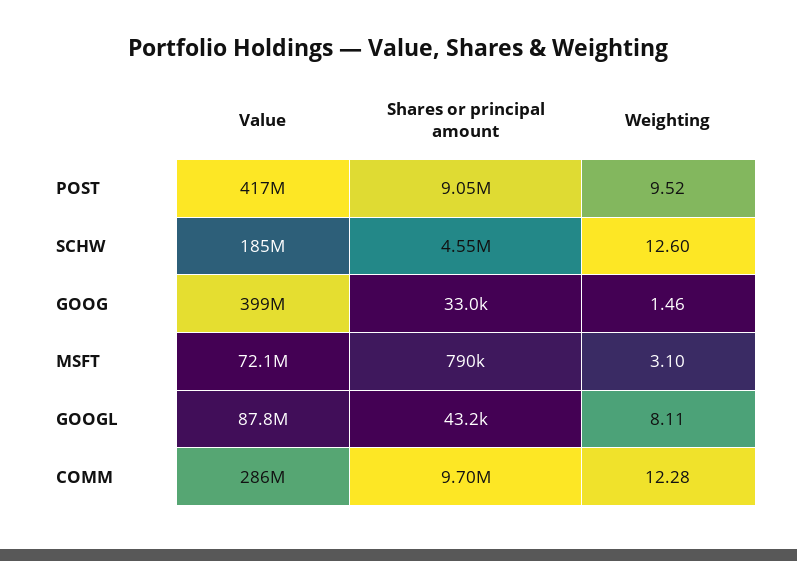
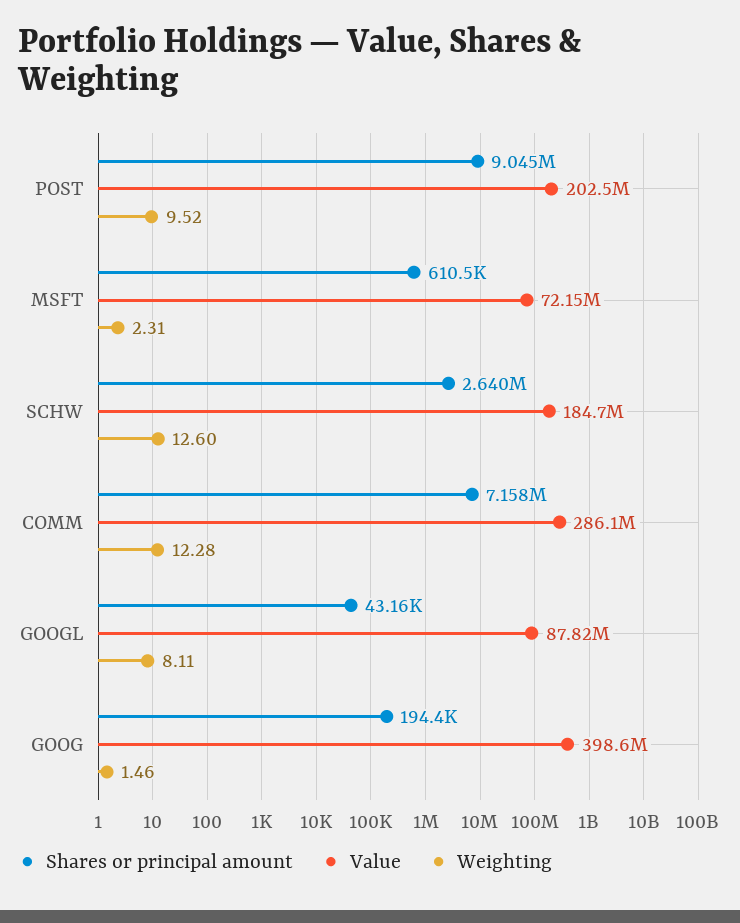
Value, POST: 417000000 -> 202500000
Shares or principal amount, SCHW: 4550000 -> 2640000
Shares or principal amount, GOOG: 33000 -> 194400
Shares or principal amount, MSFT: 790000 -> 610500
Weighting, MSFT: 3.1 -> 2.31
Shares or principal amount, COMM: 9700000 -> 7158000

